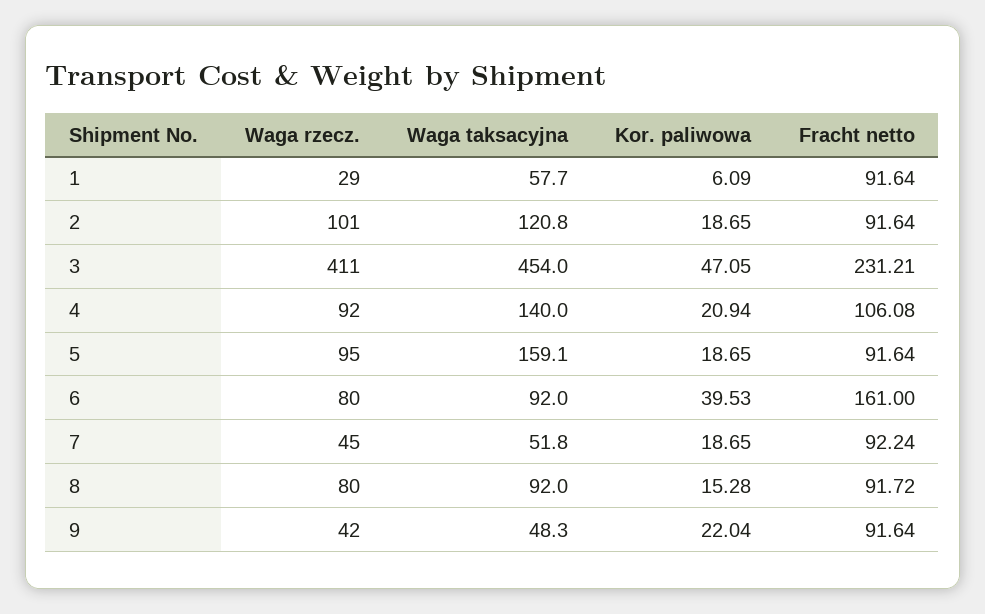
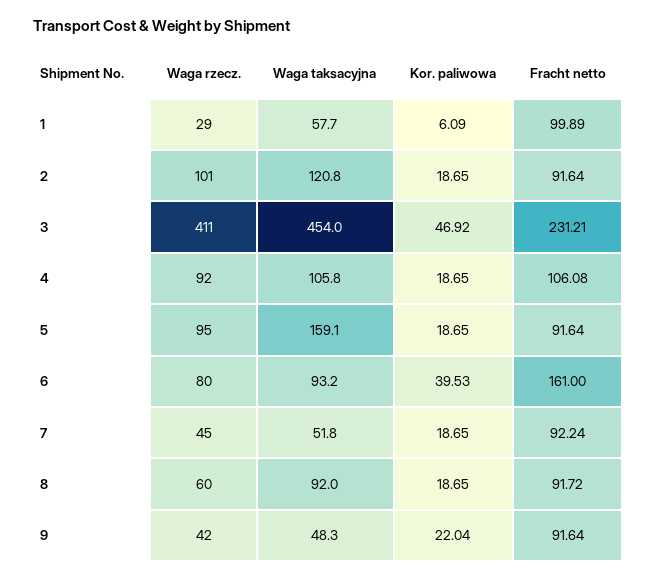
Fracht netto, 1: 91.64 -> 99.89
Kor. paliwowa, 3: 47.05 -> 46.92
Waga taksacyjna, 4: 140 -> 105.8
Kor. paliwowa, 4: 20.94 -> 18.65
Waga taksacyjna, 6: 92 -> 93.2
Waga rzecz., 8: 80 -> 60
Kor. paliwowa, 8: 15.28 -> 18.65

